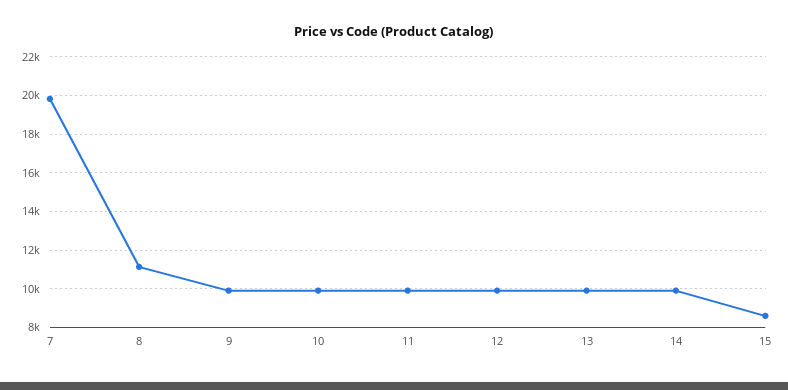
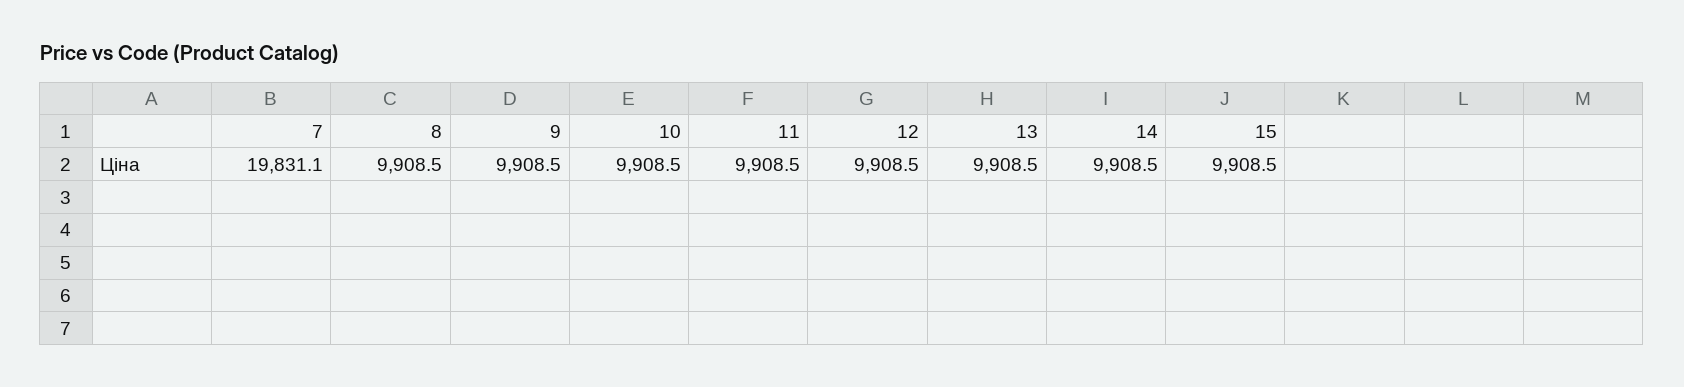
8: 11000 -> 9908.5
15: 8500 -> 9908.5

